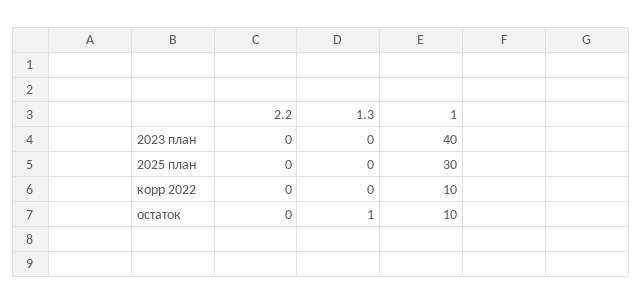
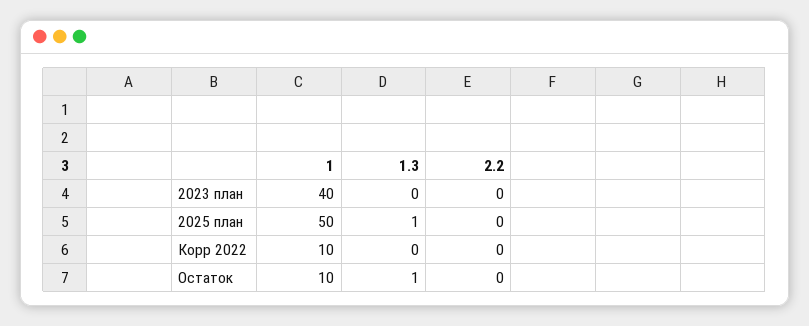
1.3, 2025 план: 0 -> 1
1, 2025 план: 30 -> 50

